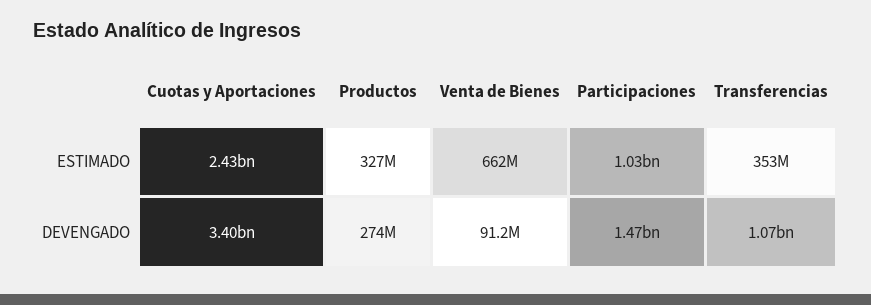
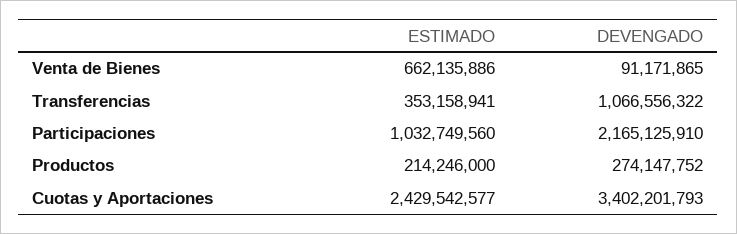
Productos, ESTIMADO: 327000000 -> 214246000
Participaciones, DEVENGADO: 1470000000 -> 2165125910

